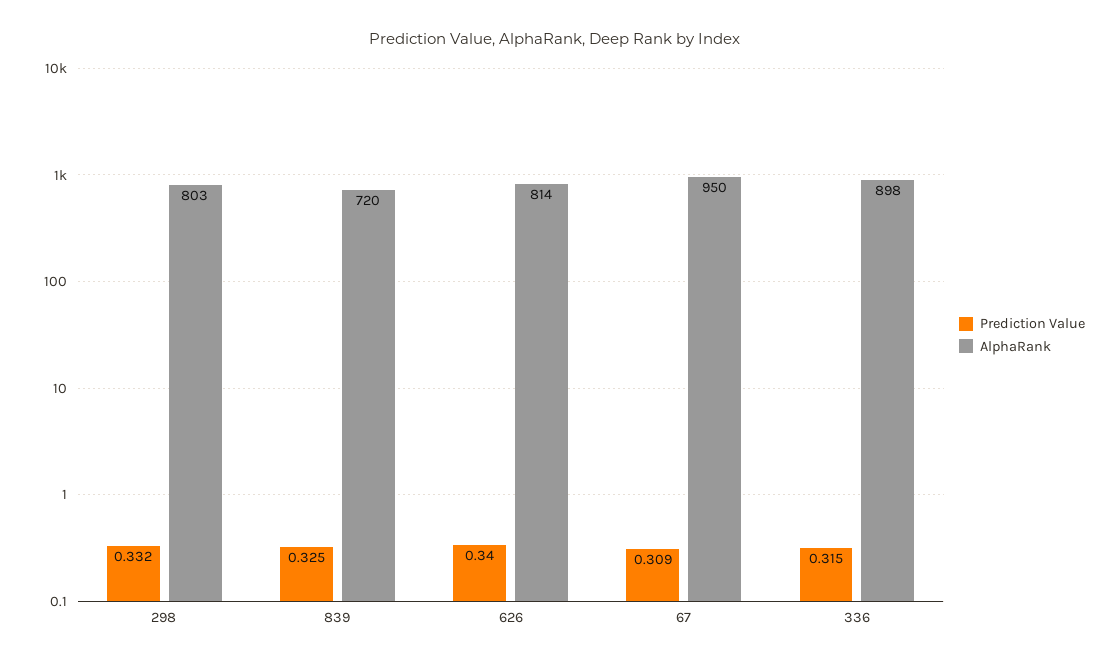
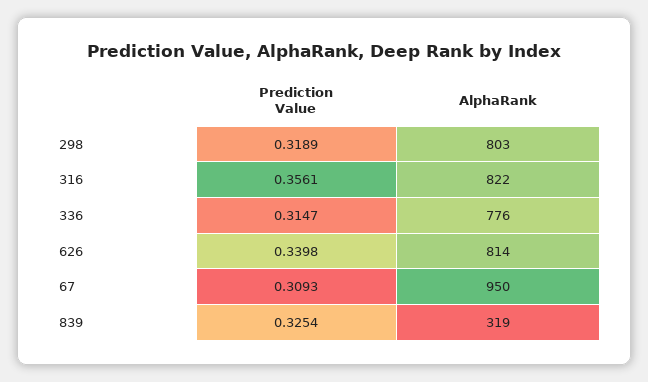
Prediction Value, 298: 0.332 -> 0.3189
AlphaRank, 839: 720 -> 319
AlphaRank, 336: 898 -> 776
Prediction Value, 316: none -> 0.3561
AlphaRank, 316: none -> 822

